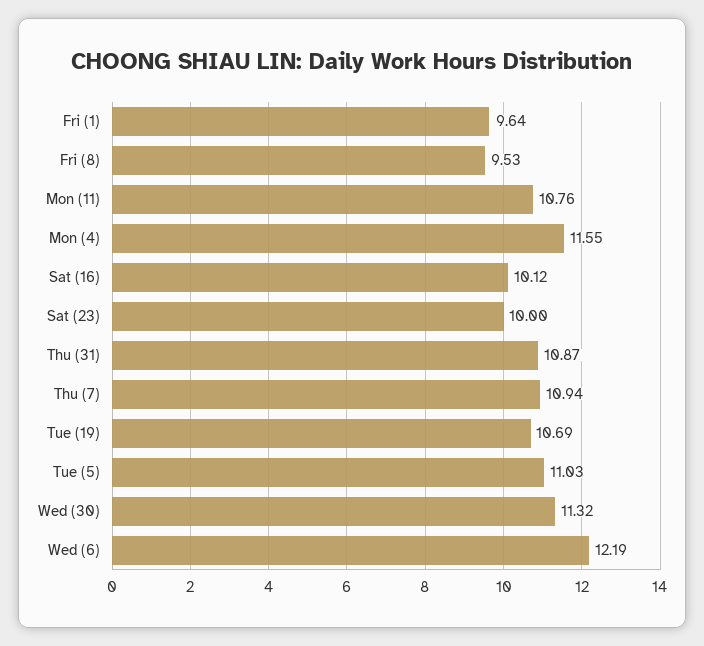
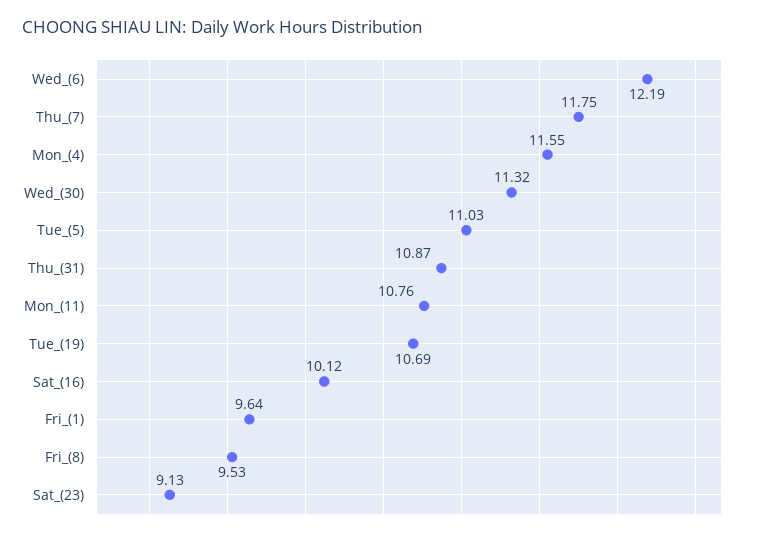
Sat (23): 10 -> 9.13
Thu (7): 10.94 -> 11.75

